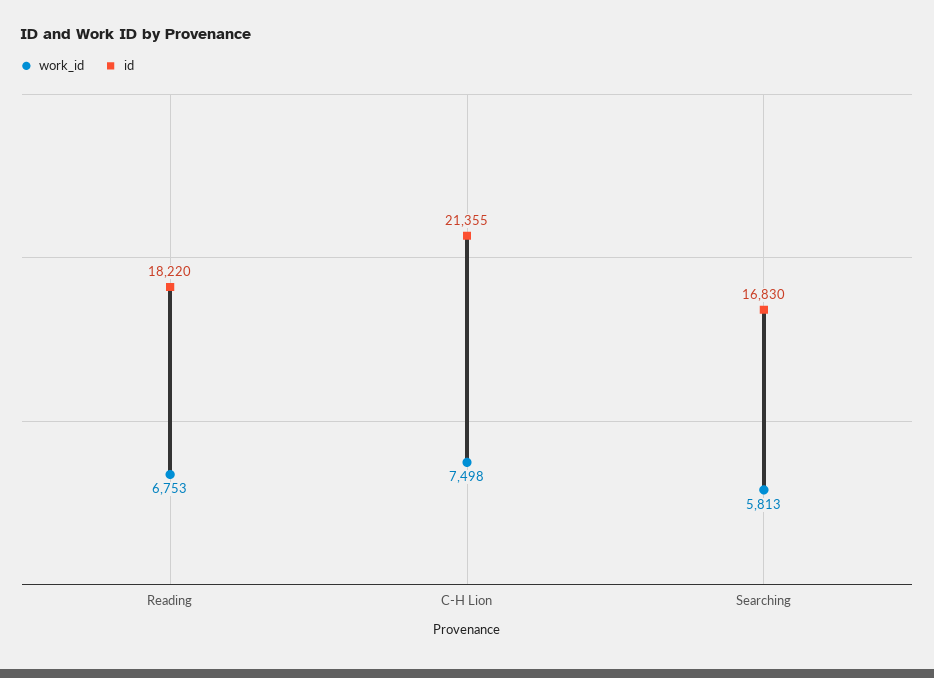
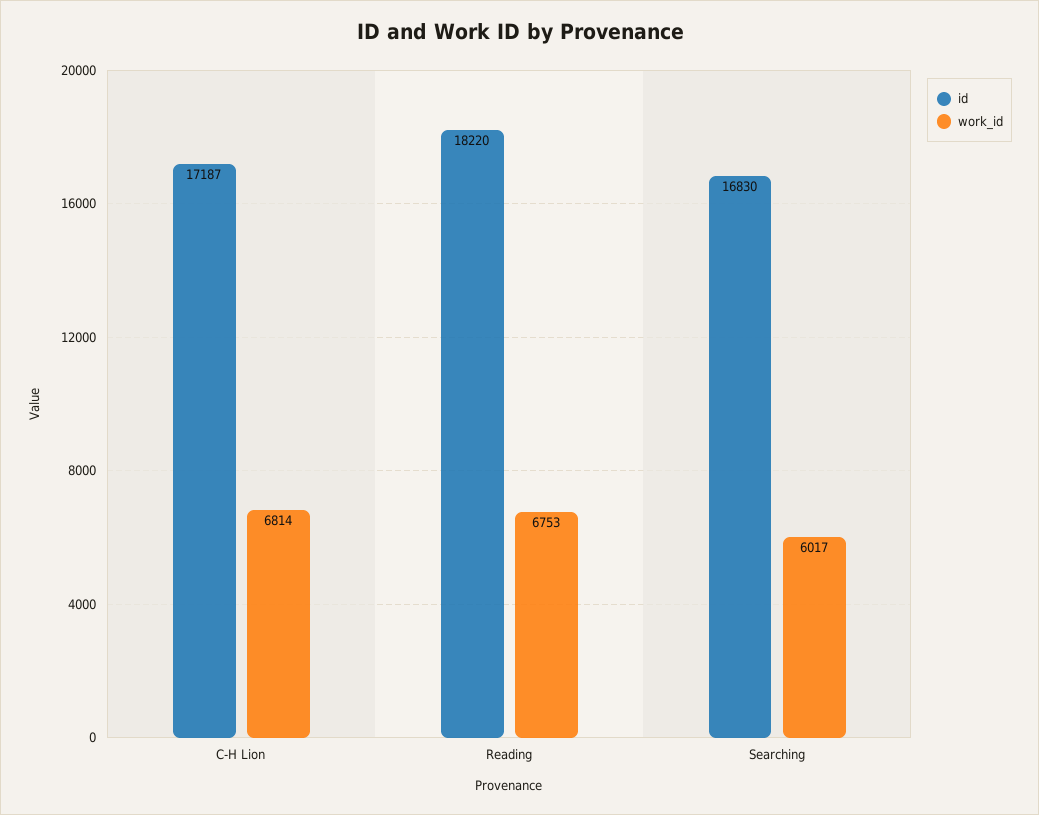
work_id, C-H Lion: 7498 -> 6814
id, C-H Lion: 21355 -> 17187
work_id, Searching: 5813 -> 6017

